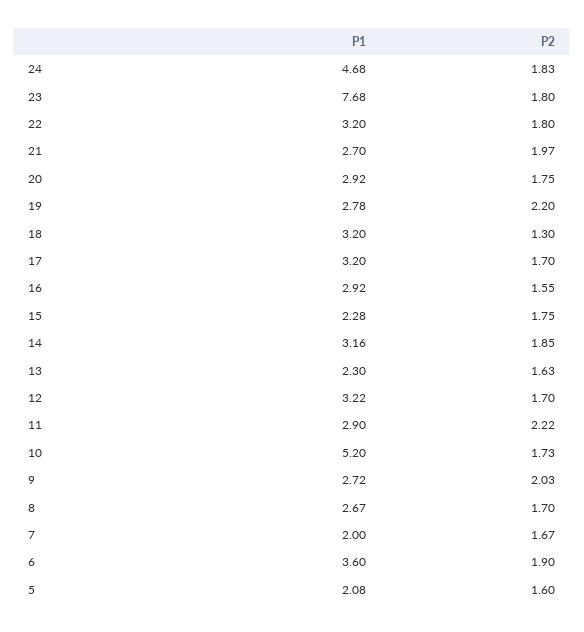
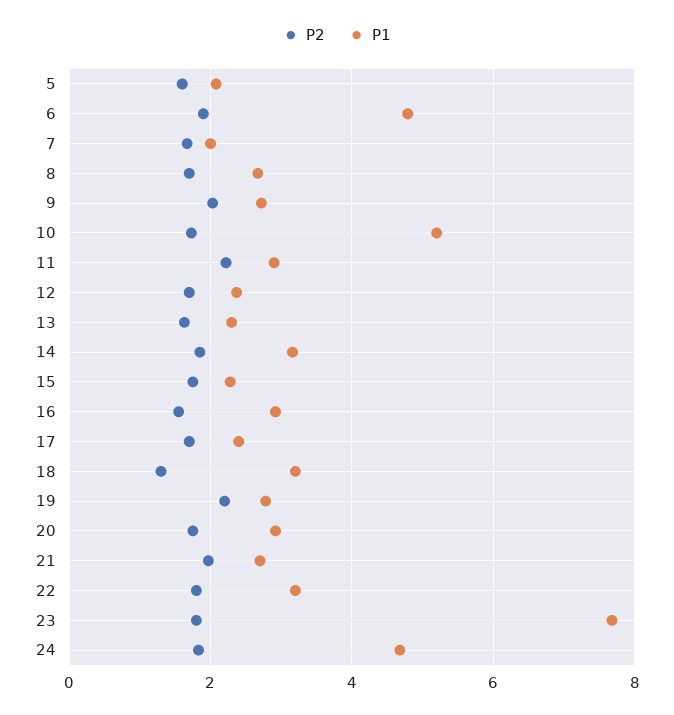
P1, 17: 3.2 -> 2.4
P1, 12: 3.22 -> 2.4
P1, 6: 3.6 -> 4.8

